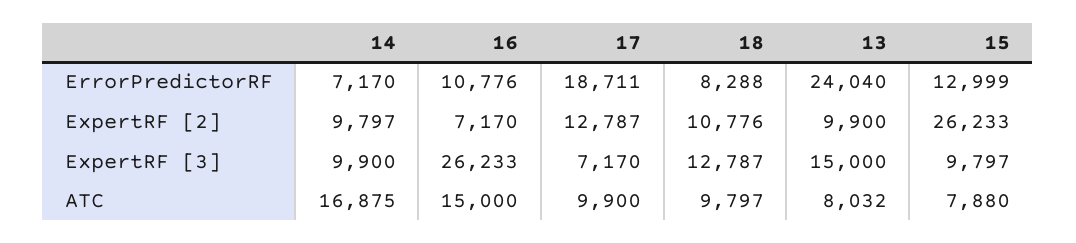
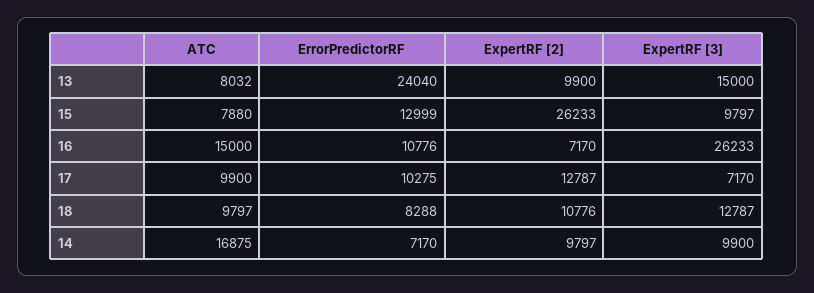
17, ErrorPredictorRF: 18711 -> 10275

